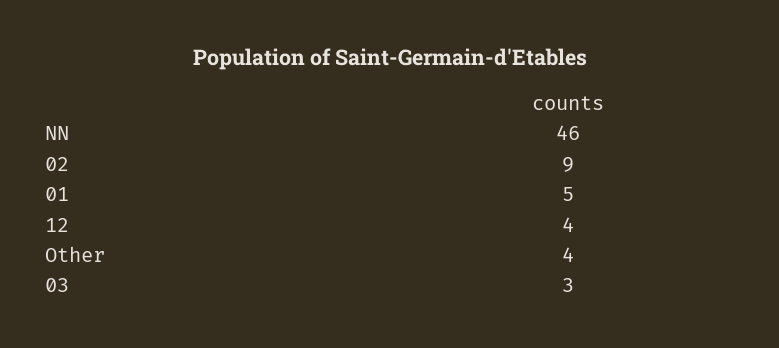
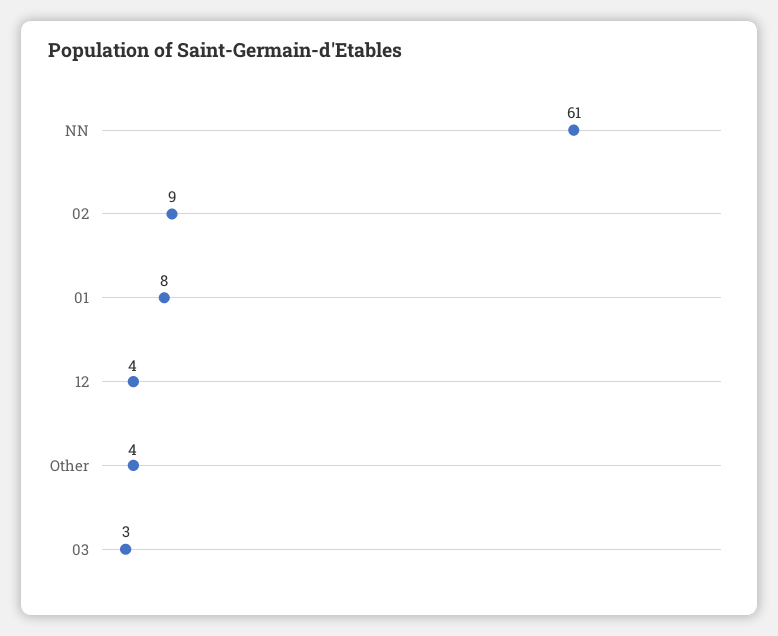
NN: 46 -> 61
01: 5 -> 8

